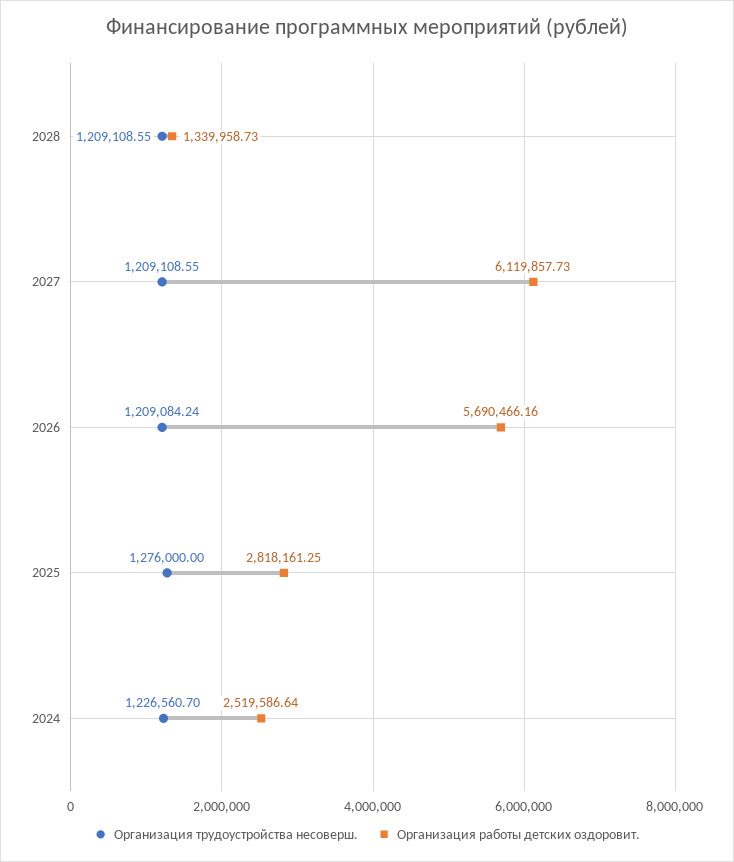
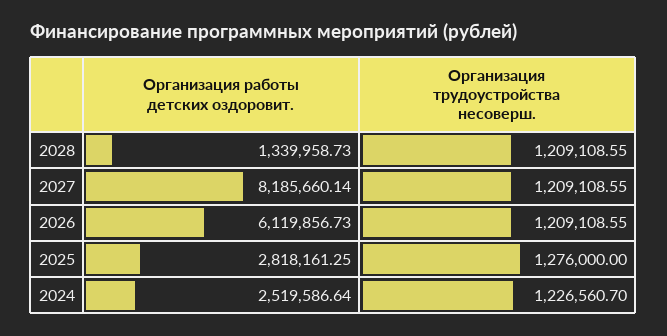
Организация работы детских оздоровит., 2027: 6119857.73 -> 8185660.14
Организация трудоустройства несоверш., 2026: 1209084.24 -> 1209108.55
Организация работы детских оздоровит., 2026: 5690466.16 -> 6119856.73

